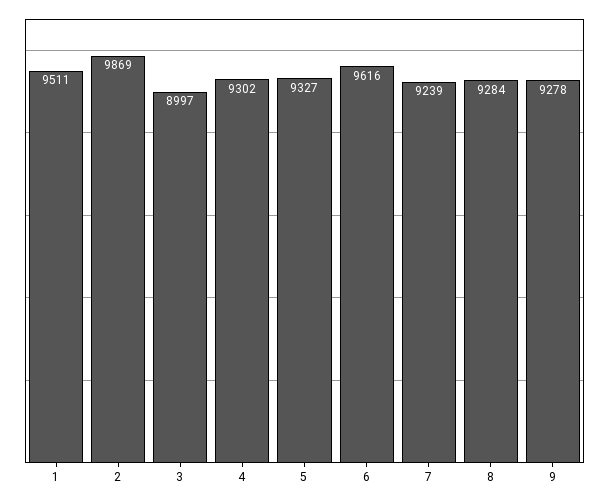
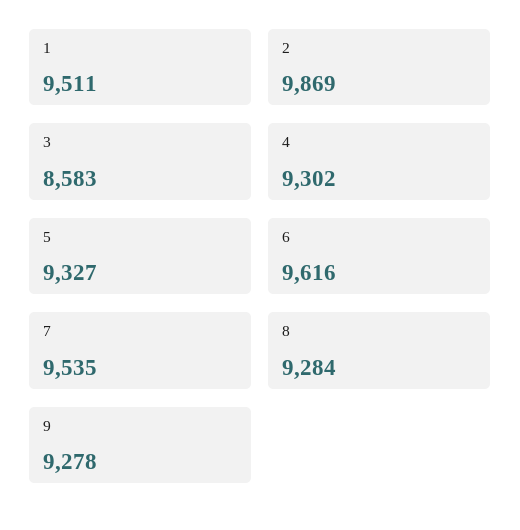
3: 8997 -> 8583
7: 9239 -> 9535

